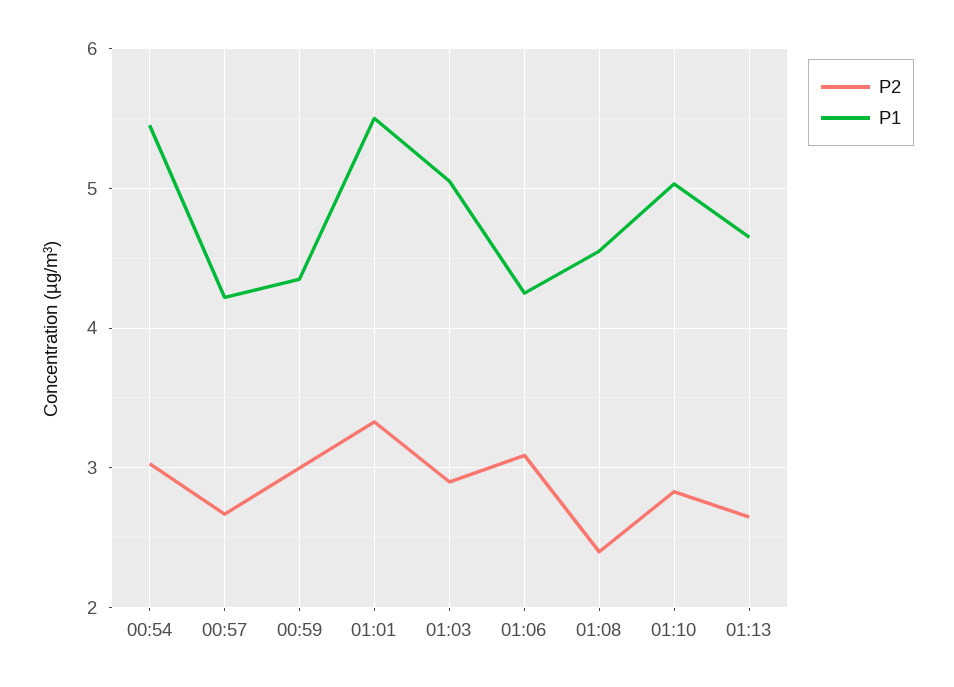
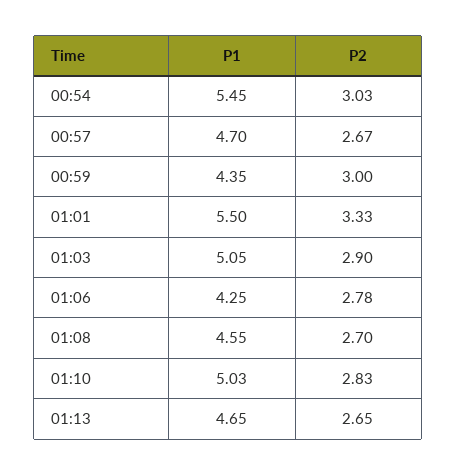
P1, 00:57: 4.2 -> 4.7
P2, 01:06: 3.1 -> 2.78
P2, 01:08: 2.4 -> 2.7

